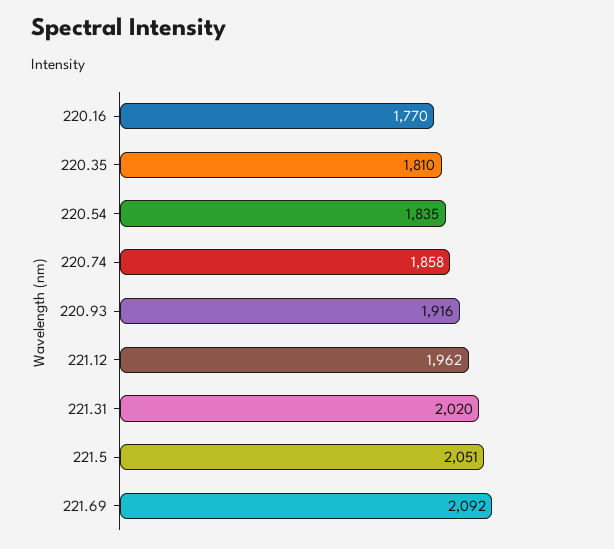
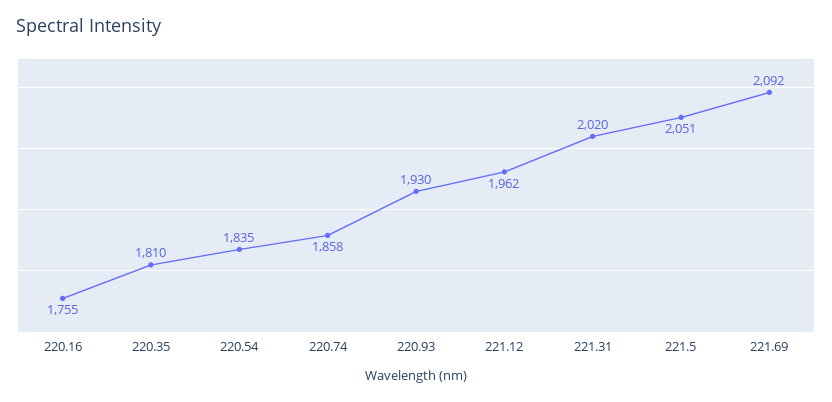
220.16: 1770 -> 1755
220.93: 1916 -> 1930

